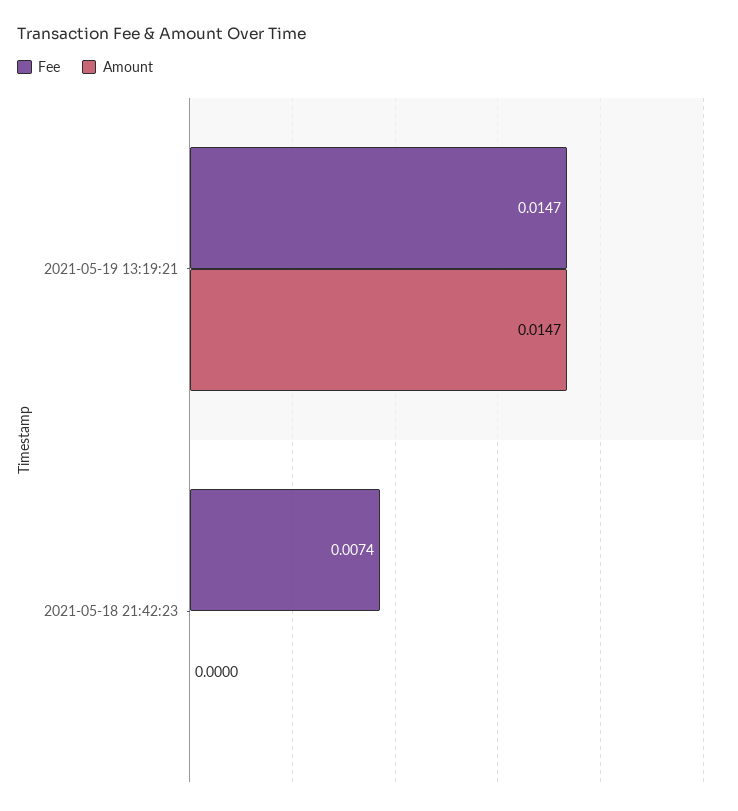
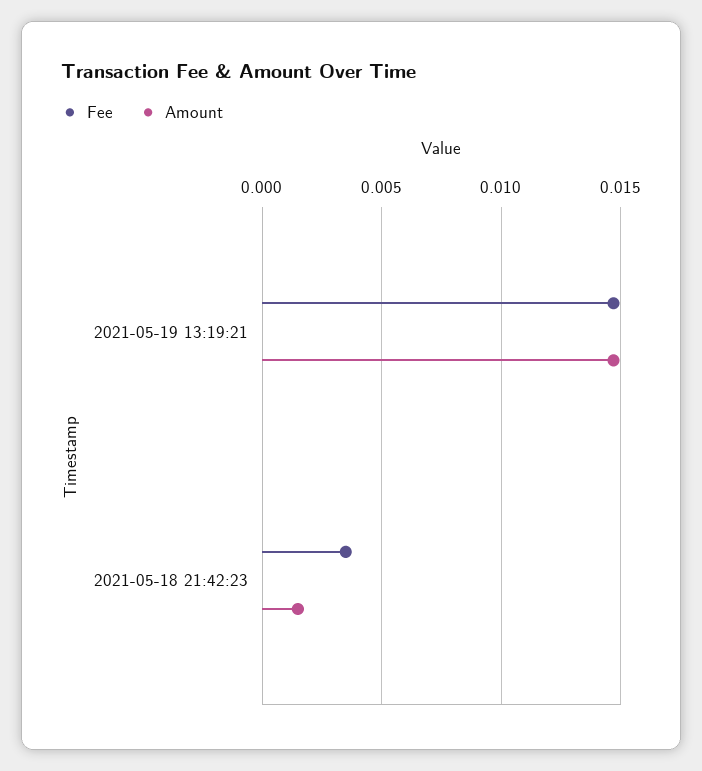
Fee, 2021-05-18 21:42:23: 0.0074 -> 0.0035
Amount, 2021-05-18 21:42:23: 0 -> 0.0015

